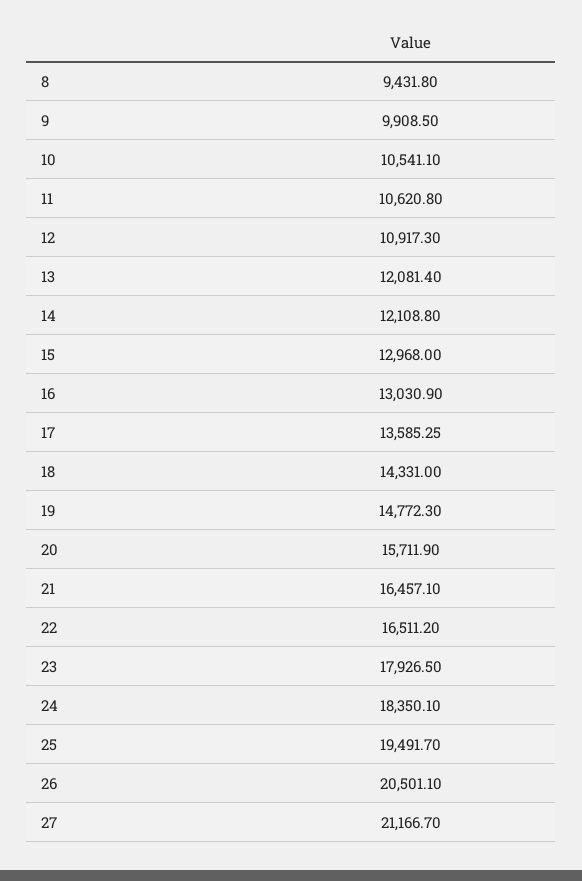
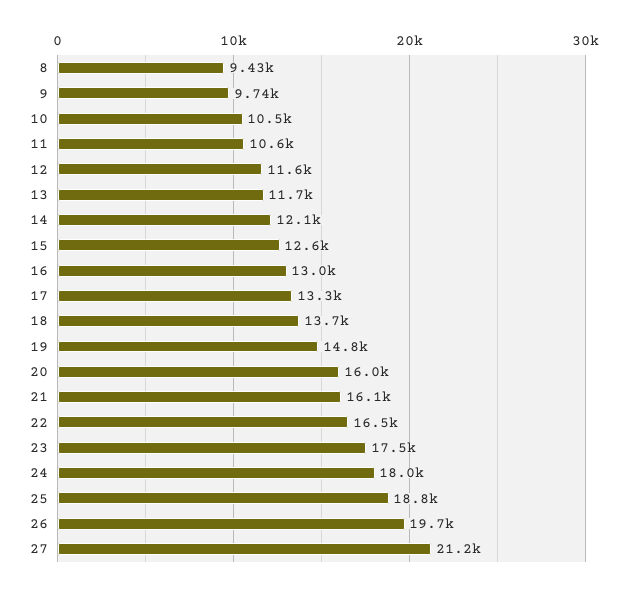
9: 9908.5 -> 9740
12: 10917.3 -> 11600
13: 12081.4 -> 11700
15: 12968 -> 12600
17: 13585.25 -> 13300
18: 14331 -> 13700
20: 15711.9 -> 16000
21: 16457.1 -> 16100
23: 17926.5 -> 17500
24: 18350.1 -> 18000
25: 19491.7 -> 18800
26: 20501.1 -> 19700

